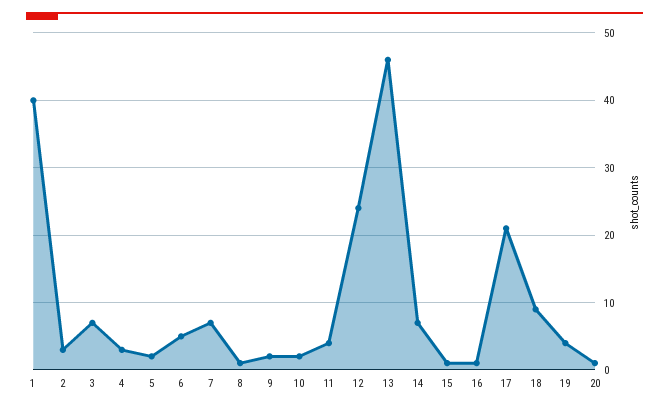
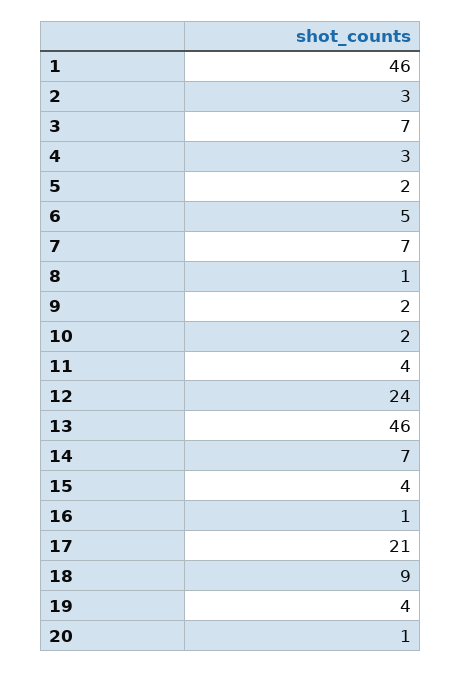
1: 40 -> 46
15: 1 -> 4

